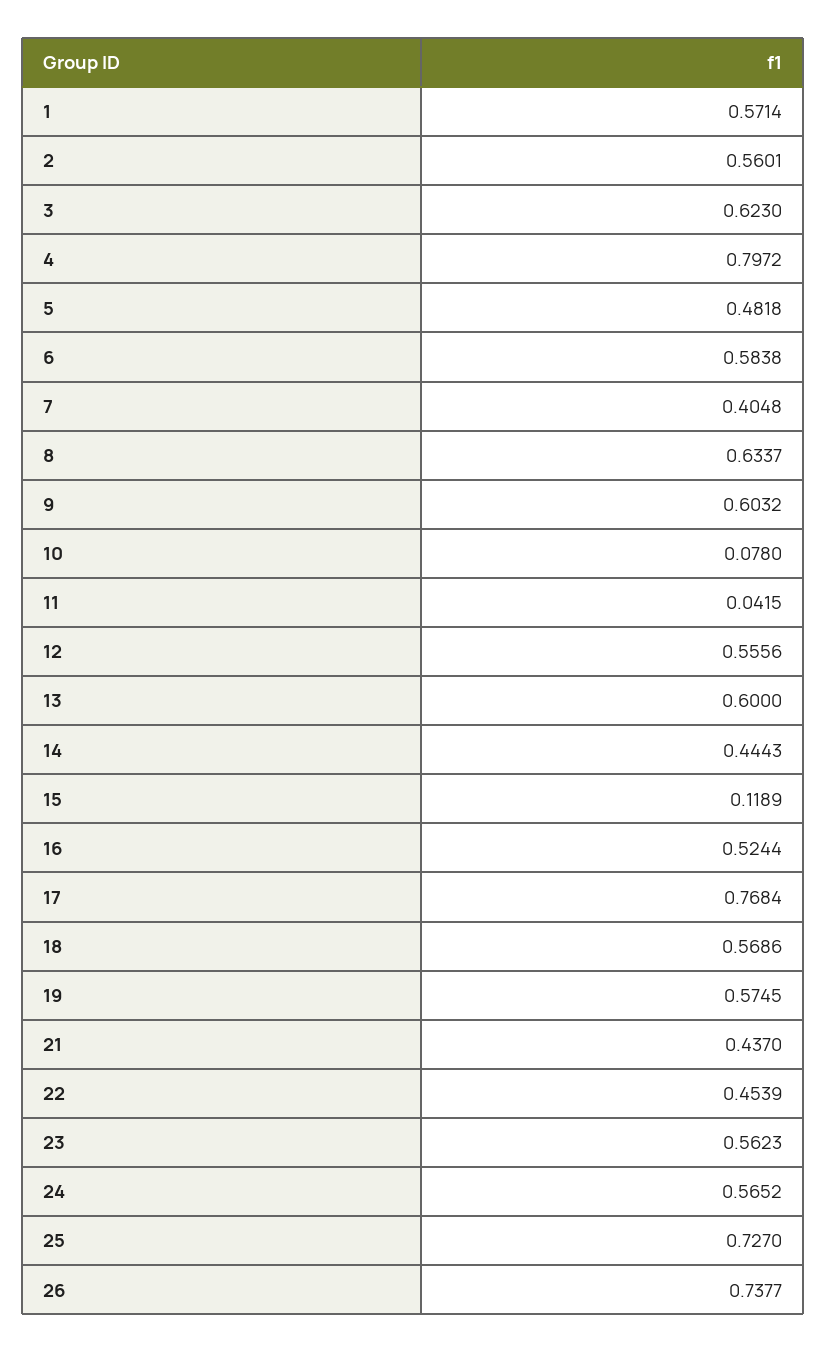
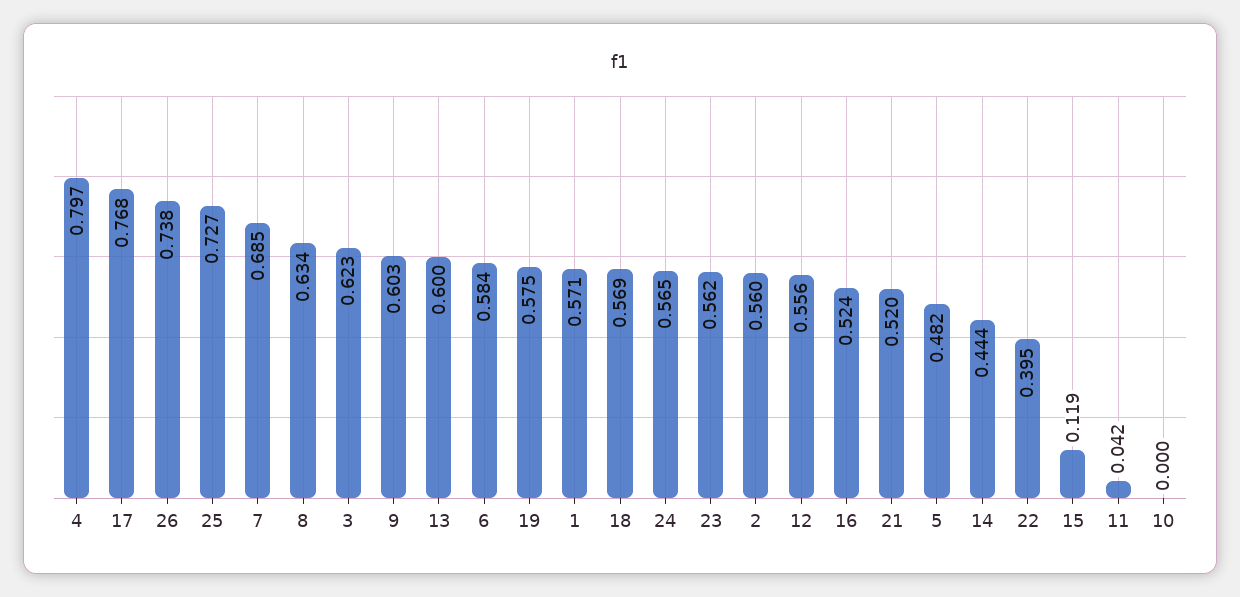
7: 0.4048 -> 0.685
10: 0.078 -> 0
21: 0.437 -> 0.52
22: 0.4539 -> 0.395

